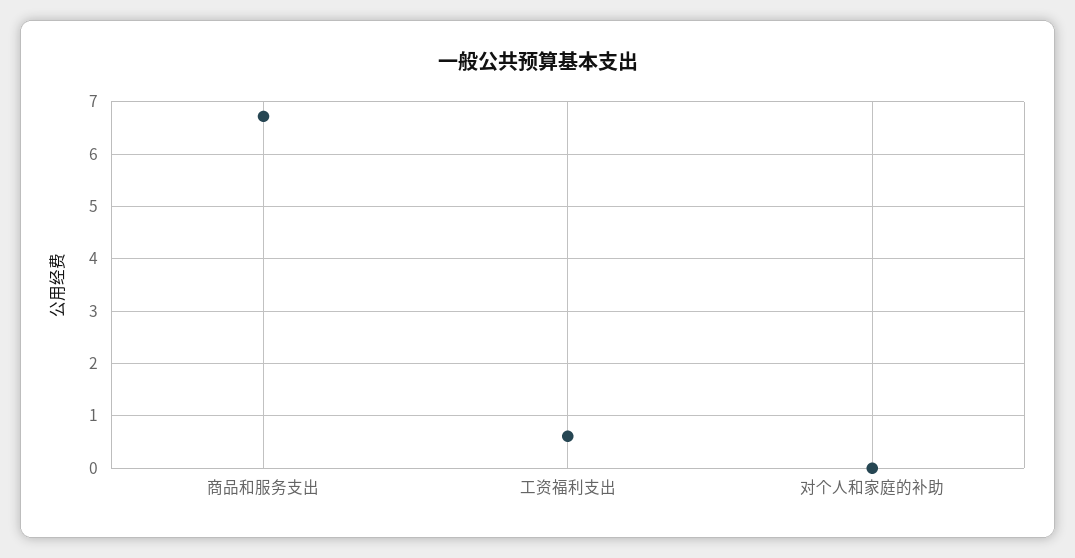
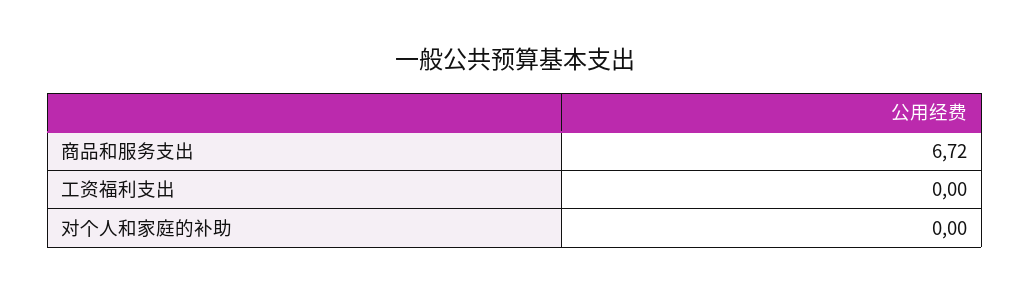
工资福利支出: 0.6 -> 0

